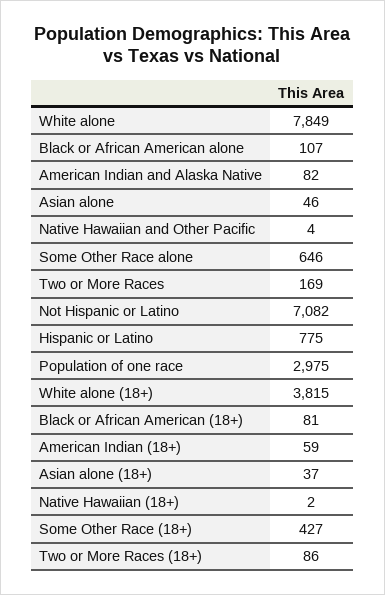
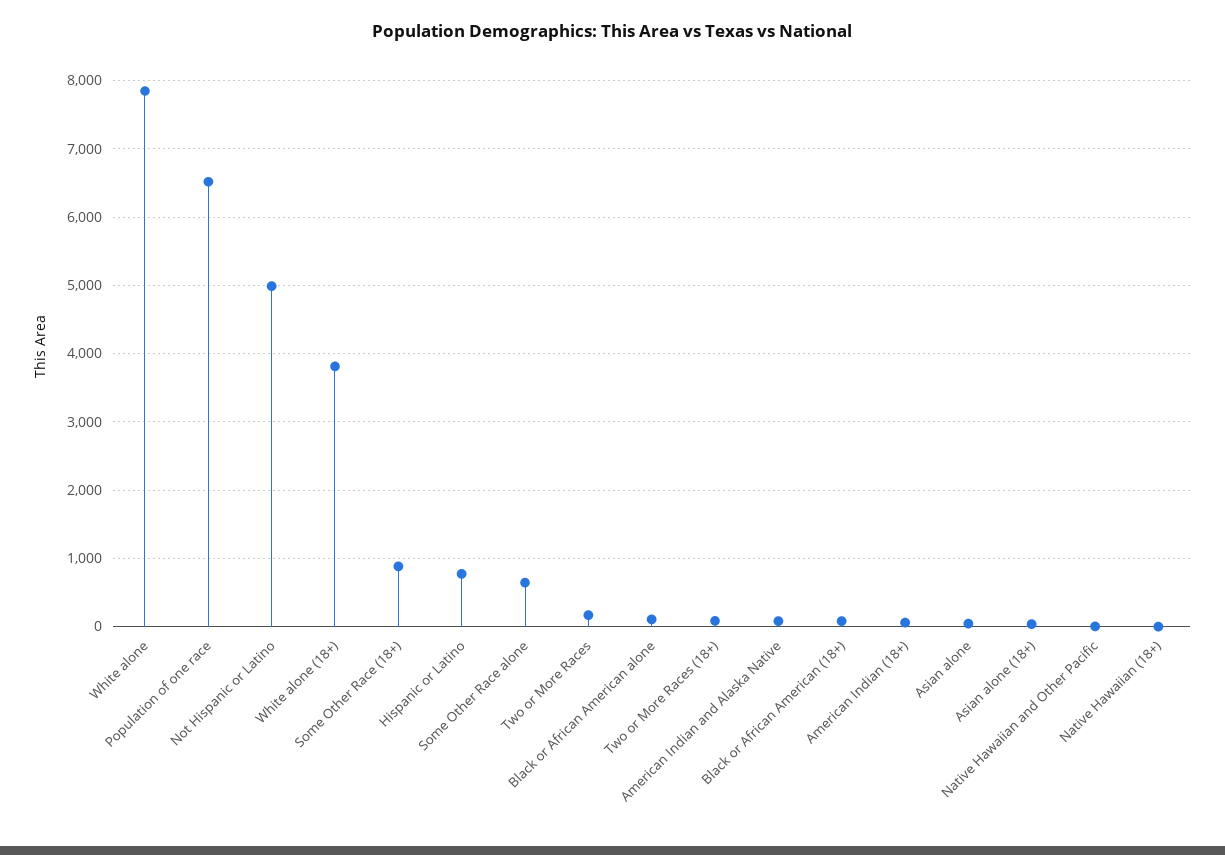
Not Hispanic or Latino: 7082 -> 5000
Population of one race: 2975 -> 6500
Some Other Race (18+): 427 -> 900

